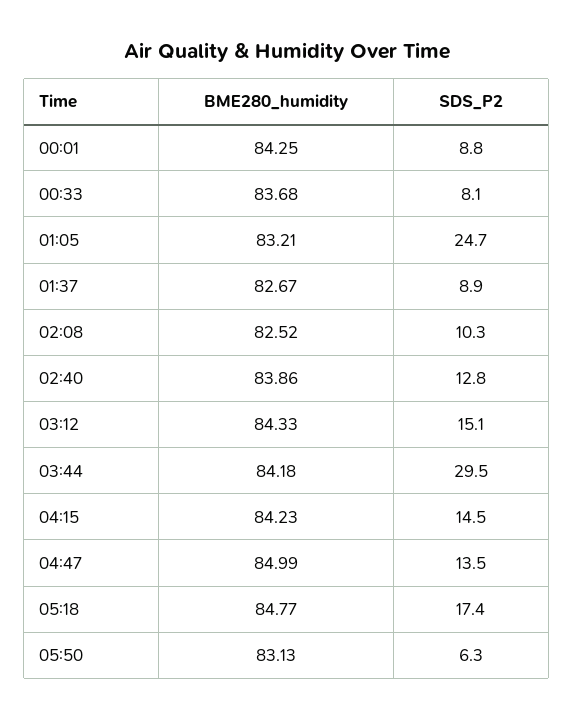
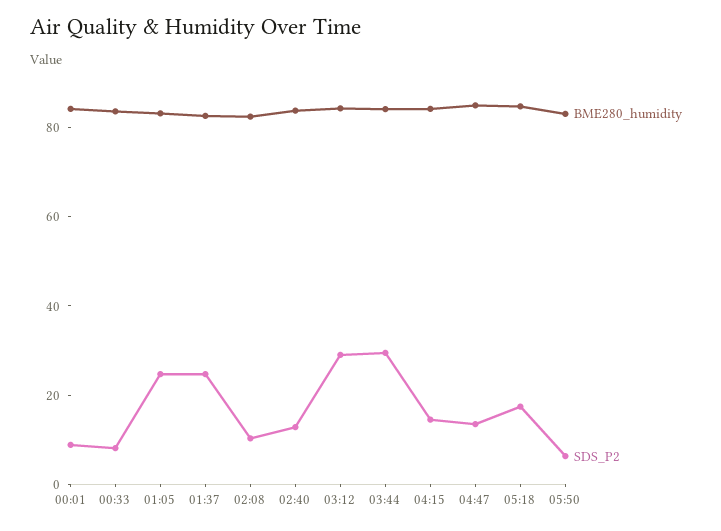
SDS_P2, 01:37: 8.9 -> 25
SDS_P2, 03:12: 15.1 -> 30

